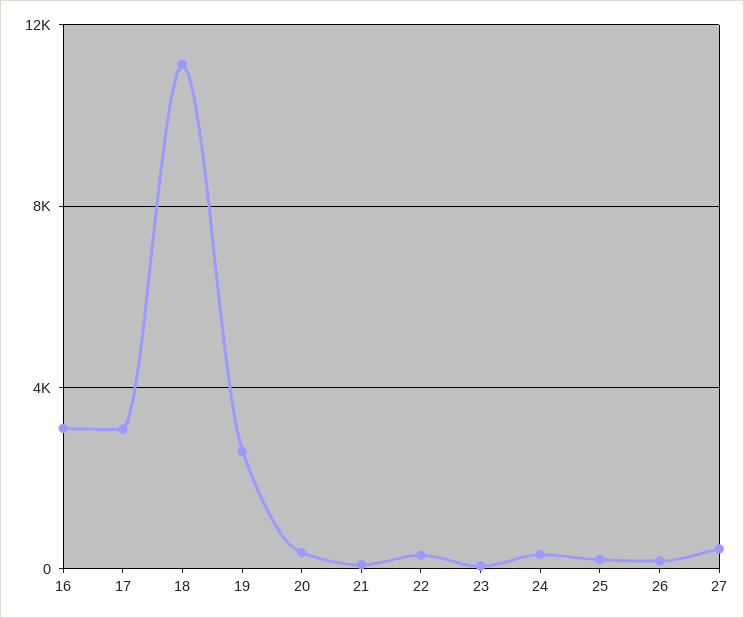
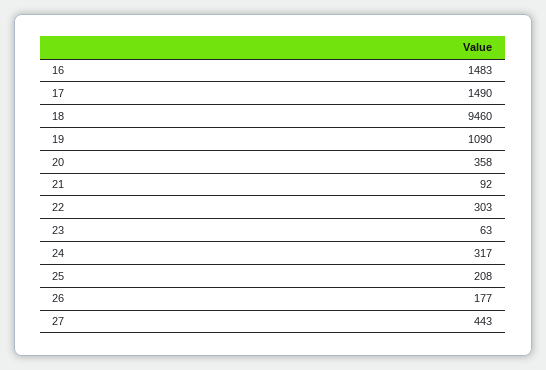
16: 3000 -> 1483
17: 3000 -> 1490
18: 11000 -> 9460
19: 2500 -> 1090

